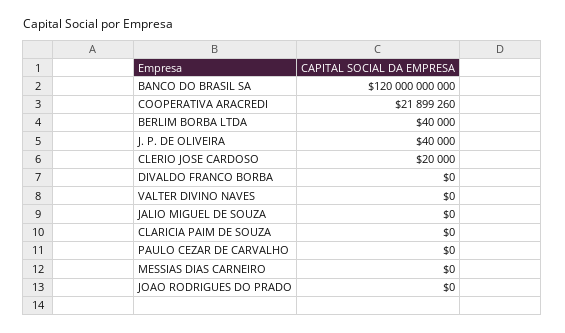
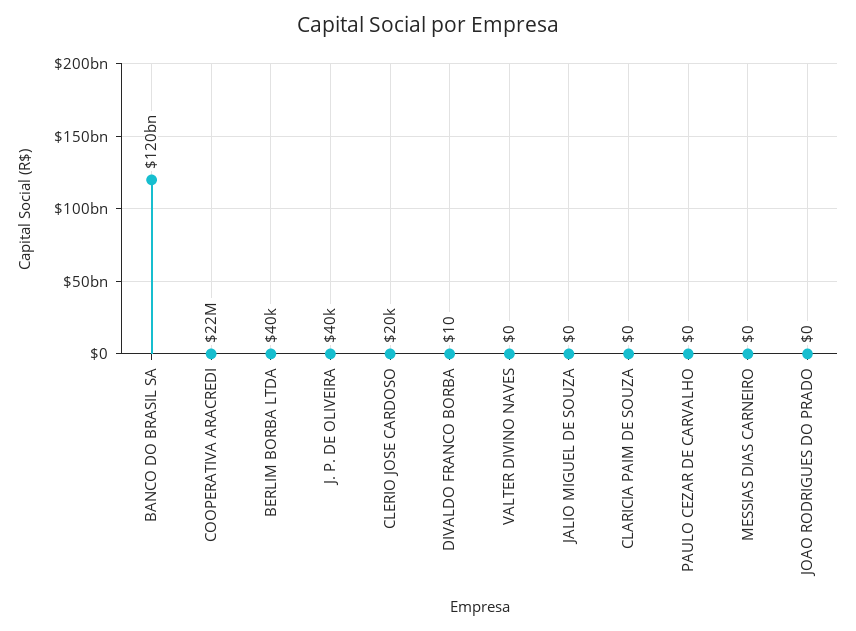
DIVALDO FRANCO BORBA: 0 -> 10

